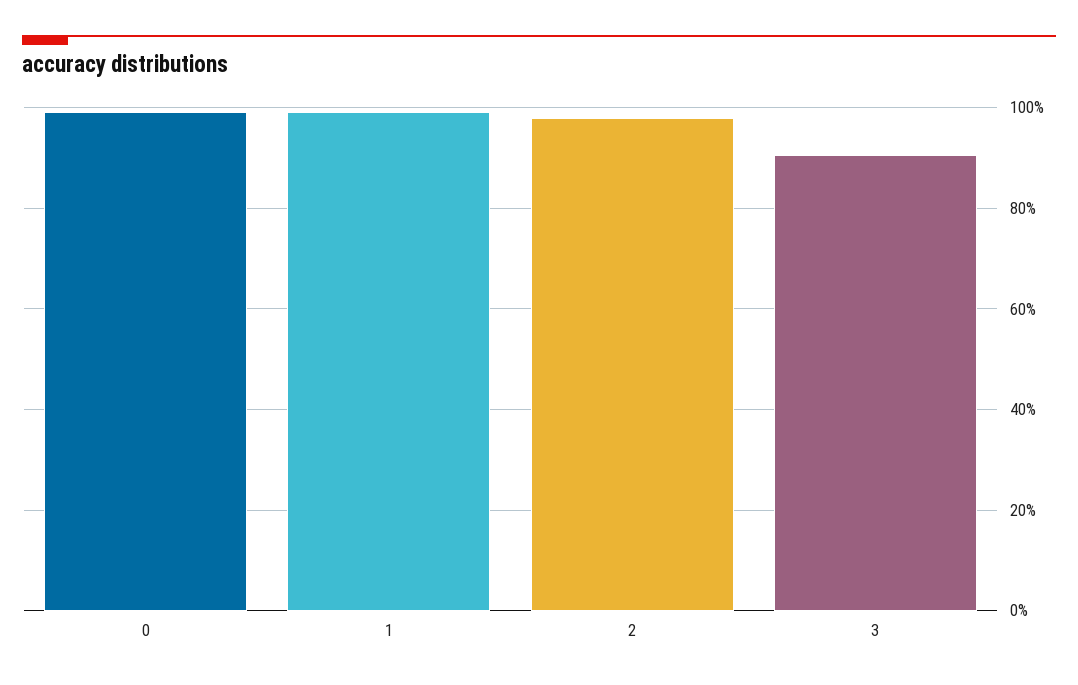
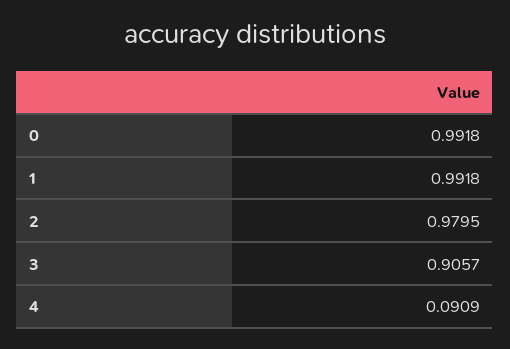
4: none -> 0.0909

